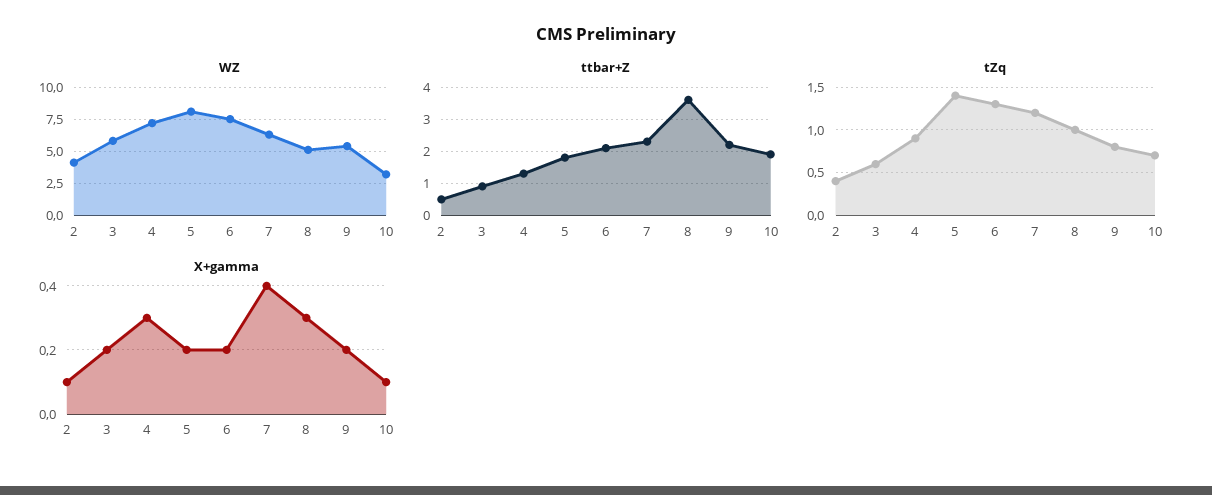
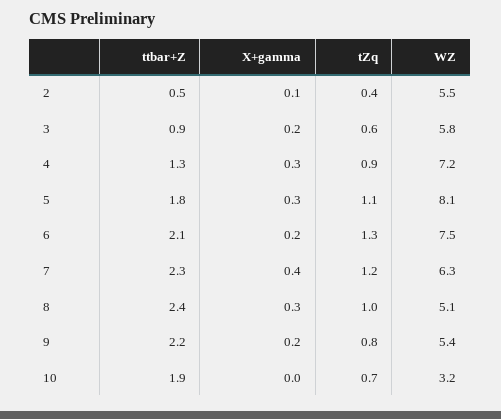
WZ, 2: 4 -> 5.5
ttbar+Z, 8: 3.5 -> 2.4
tZq, 5: 1.4 -> 1.1
X+gamma, 5: 0.2 -> 0.3
X+gamma, 10: 0.1 -> 0

